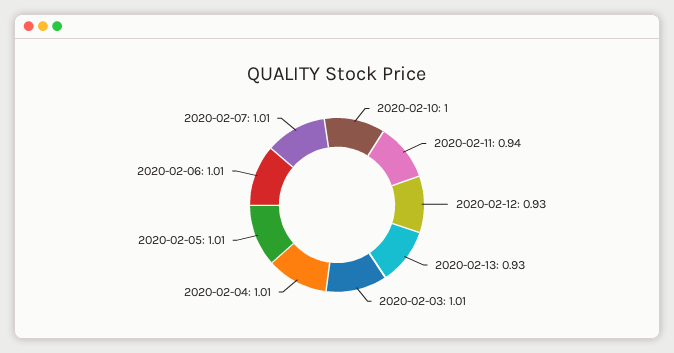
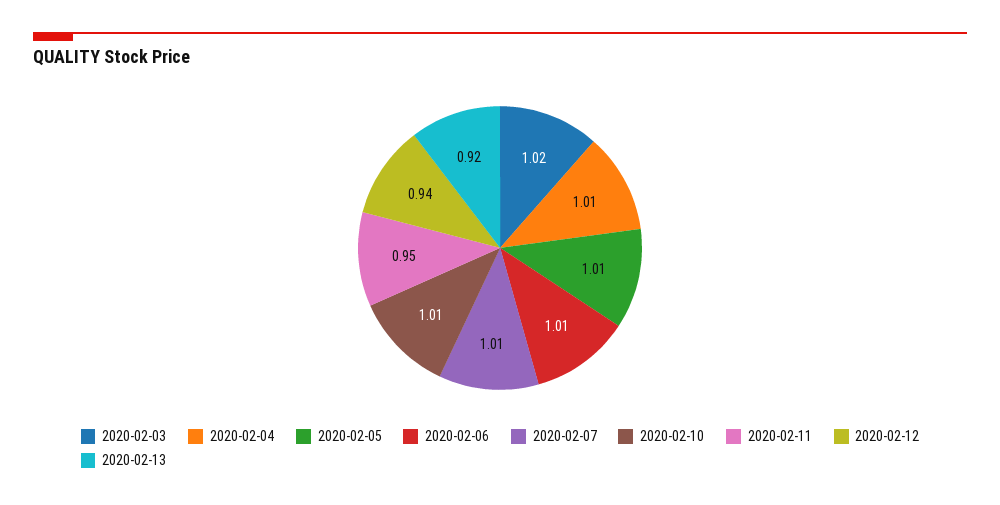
2020-02-10: 1 -> 1.01
2020-02-11: 0.94 -> 0.95
2020-02-12: 0.93 -> 0.94
2020-02-13: 0.93 -> 0.92
2020-02-03: 1.01 -> 1.02

